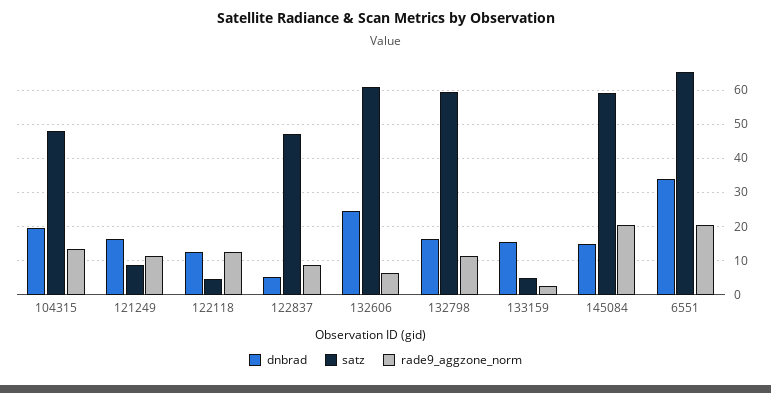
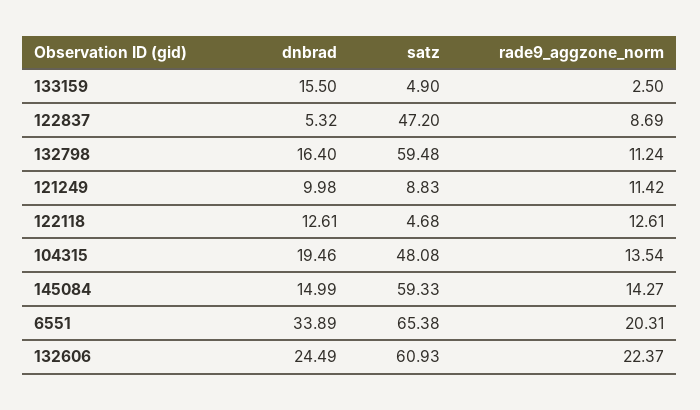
dnbrad, 121249: 16 -> 9.98
rade9_aggzone_norm, 132606: 6 -> 22.37
rade9_aggzone_norm, 145084: 20 -> 14.27

